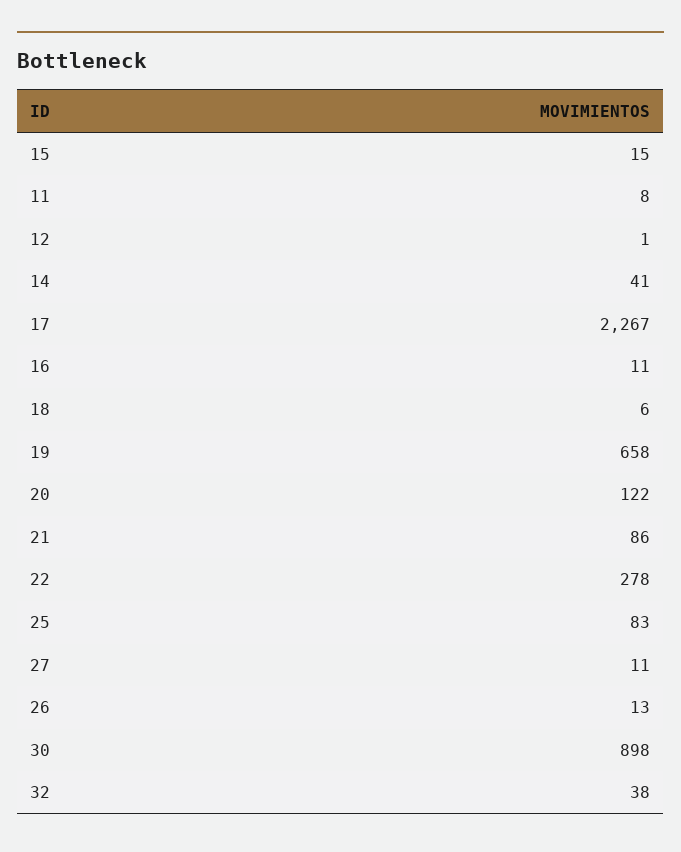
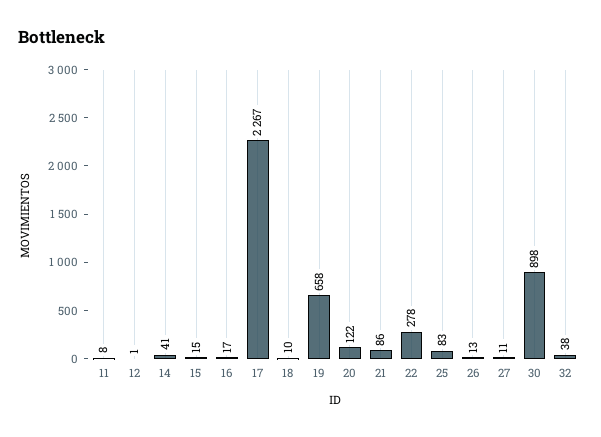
16: 11 -> 17
18: 6 -> 10

